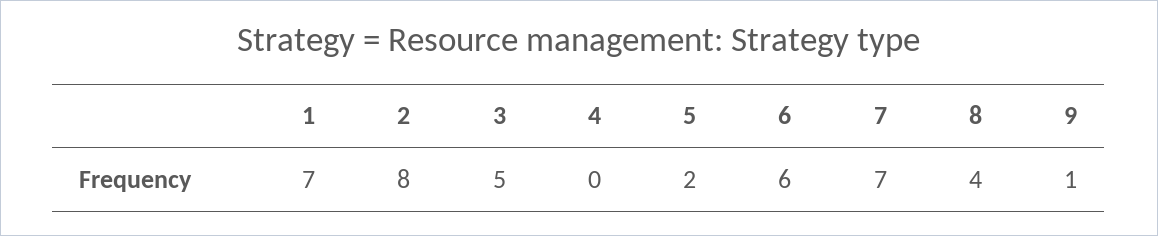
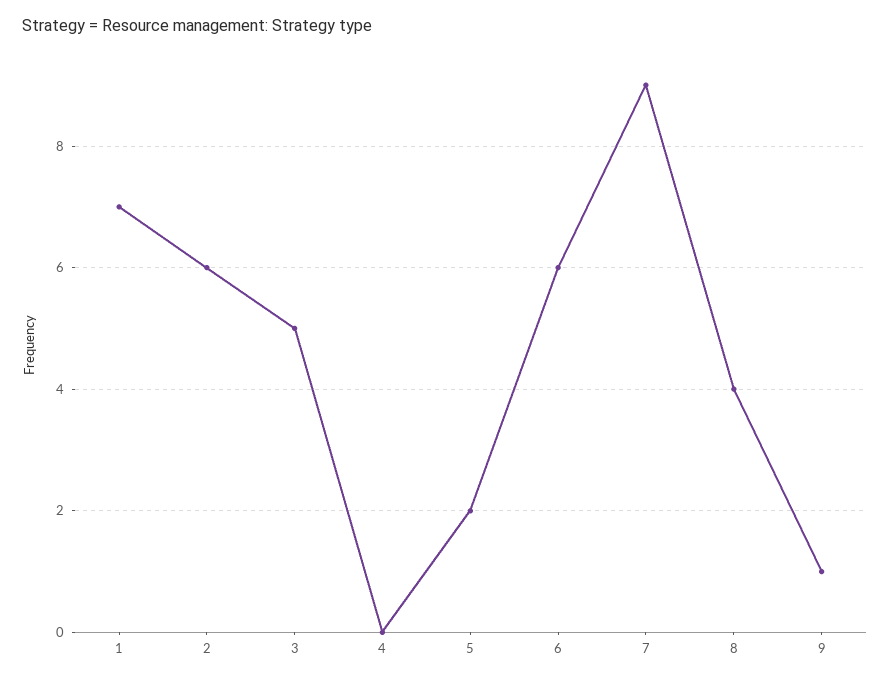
2: 8 -> 6
7: 7 -> 9

